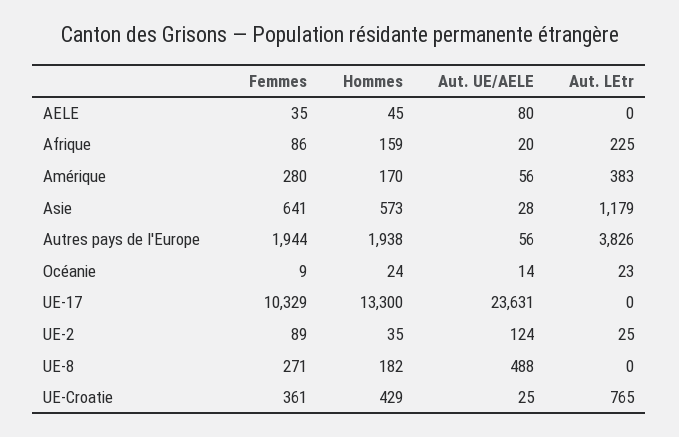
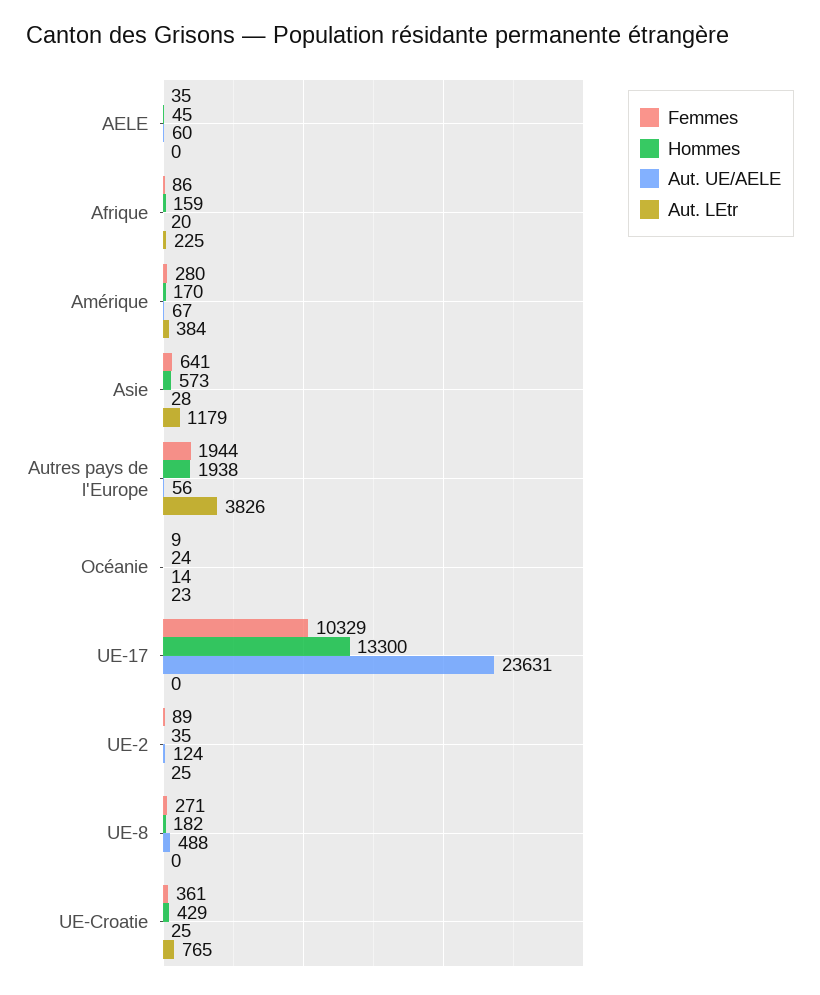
Aut. UE/AELE, AELE: 80 -> 60
Aut. UE/AELE, Amérique: 56 -> 67
Aut. LEtr, Amérique: 383 -> 384

